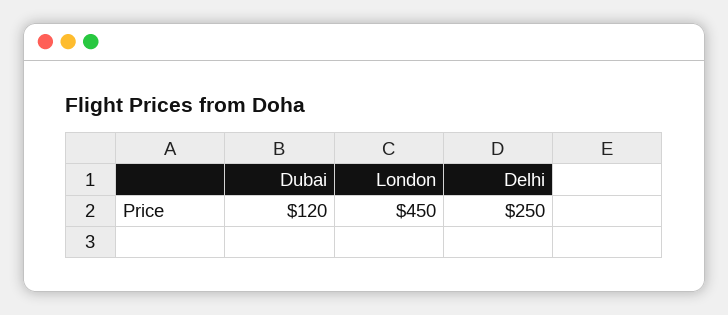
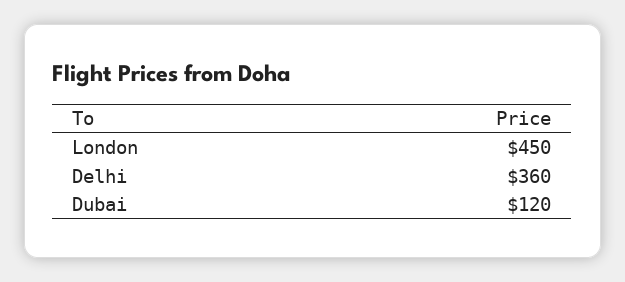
Delhi: 250 -> 360

